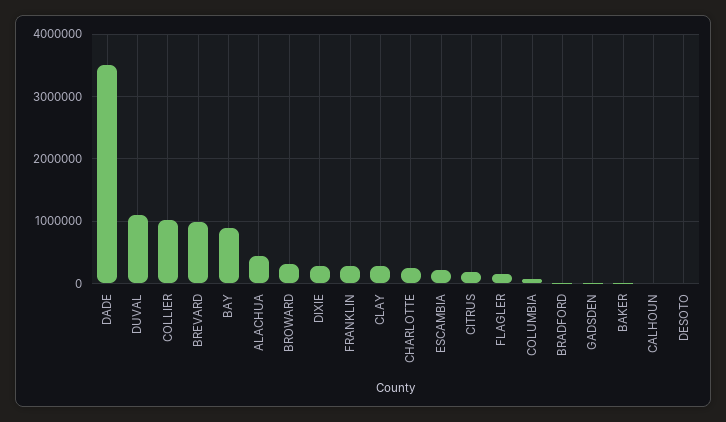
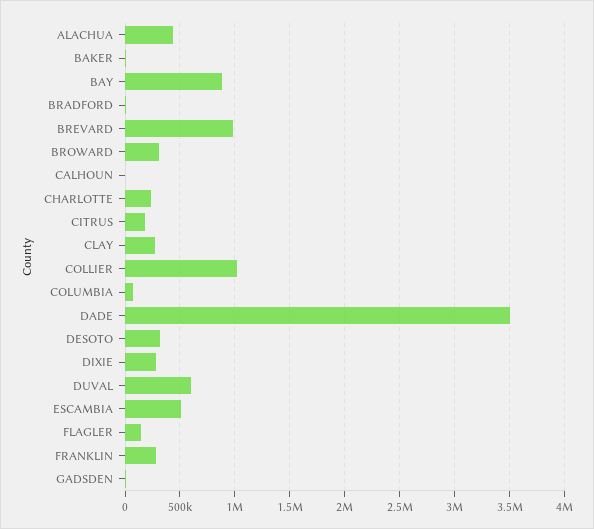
DUVAL: 1100000 -> 600000
ESCAMBIA: 200000 -> 500000
DESOTO: 0 -> 300000

